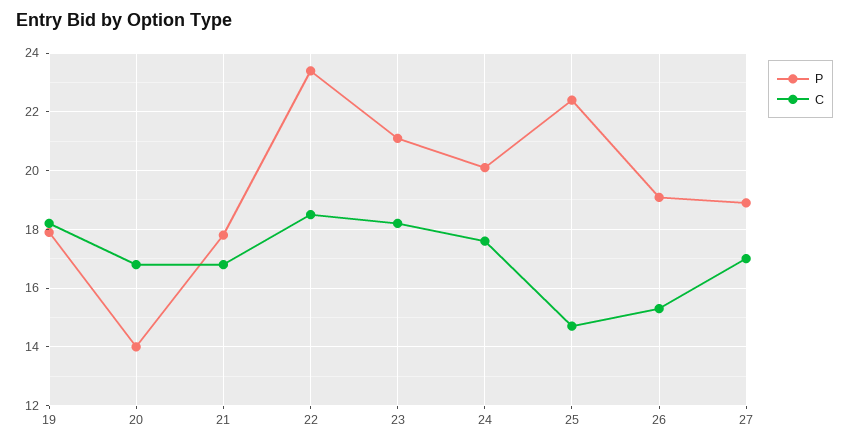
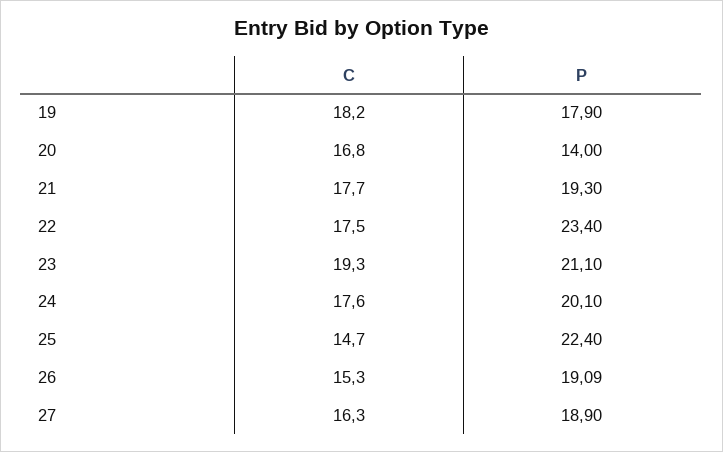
P, 21: 17.75 -> 19.3
C, 21: 16.75 -> 17.7
C, 22: 18.5 -> 17.5
C, 23: 18.25 -> 19.3
C, 27: 17 -> 16.3

